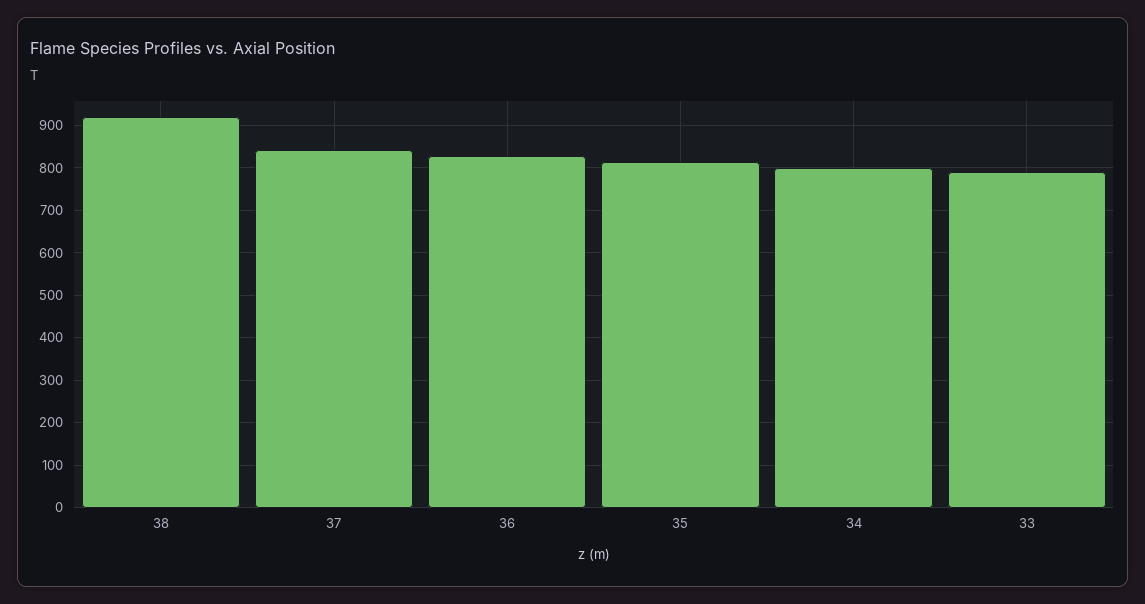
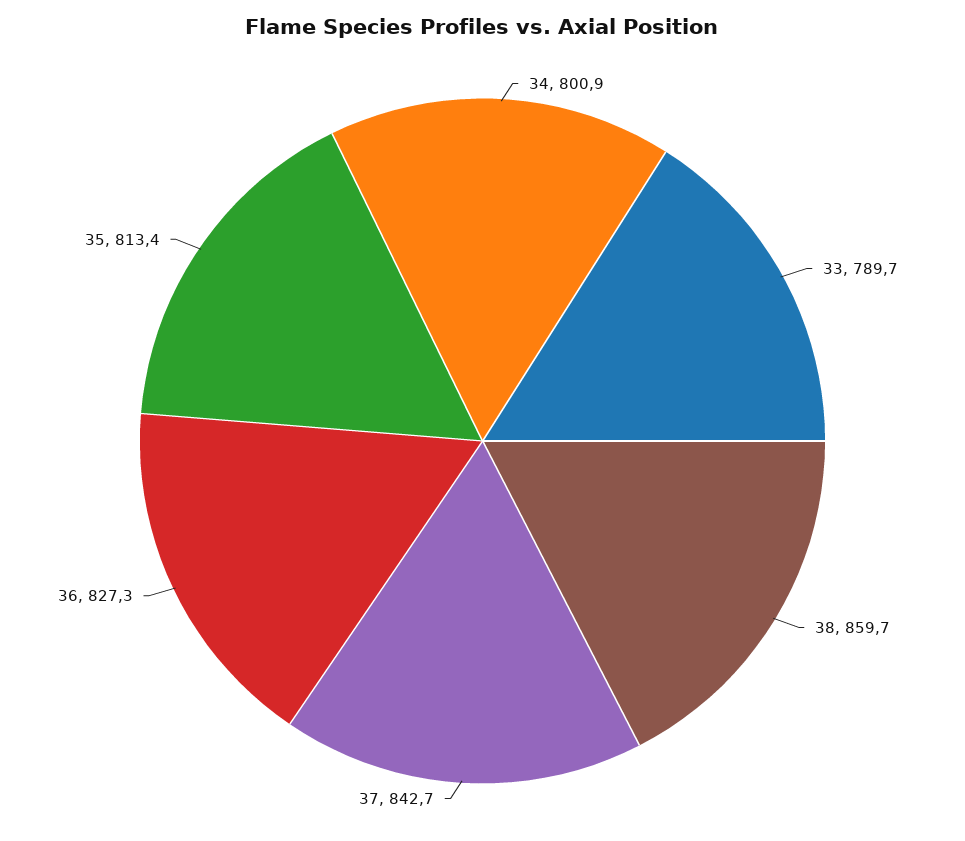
38: 920 -> 859.7

